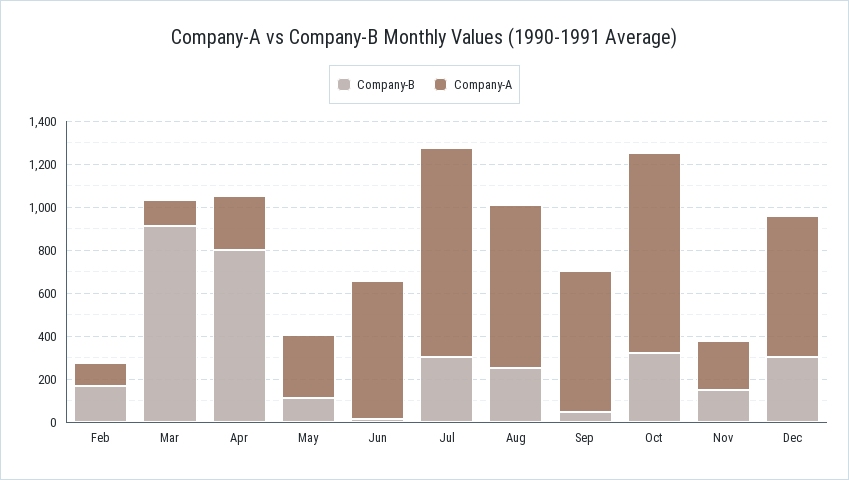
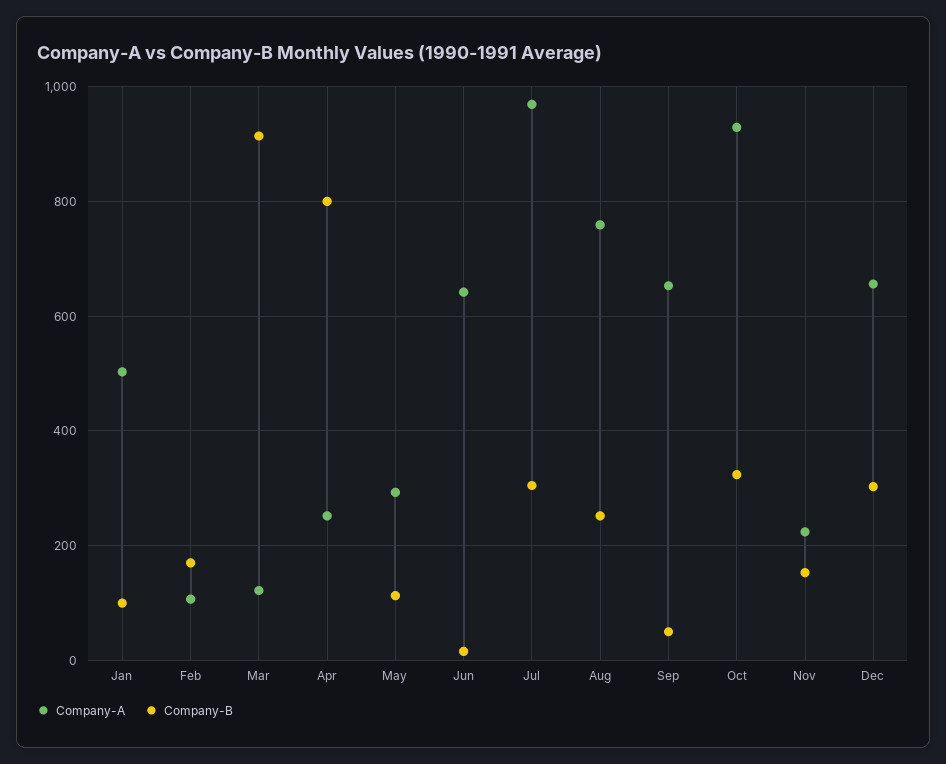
Company-A, Jan: none -> 500
Company-B, Jan: none -> 100

